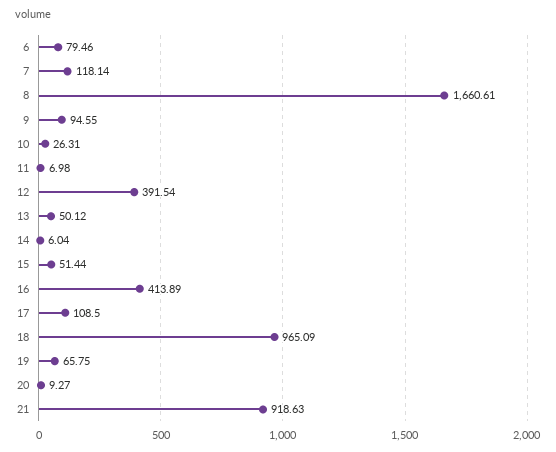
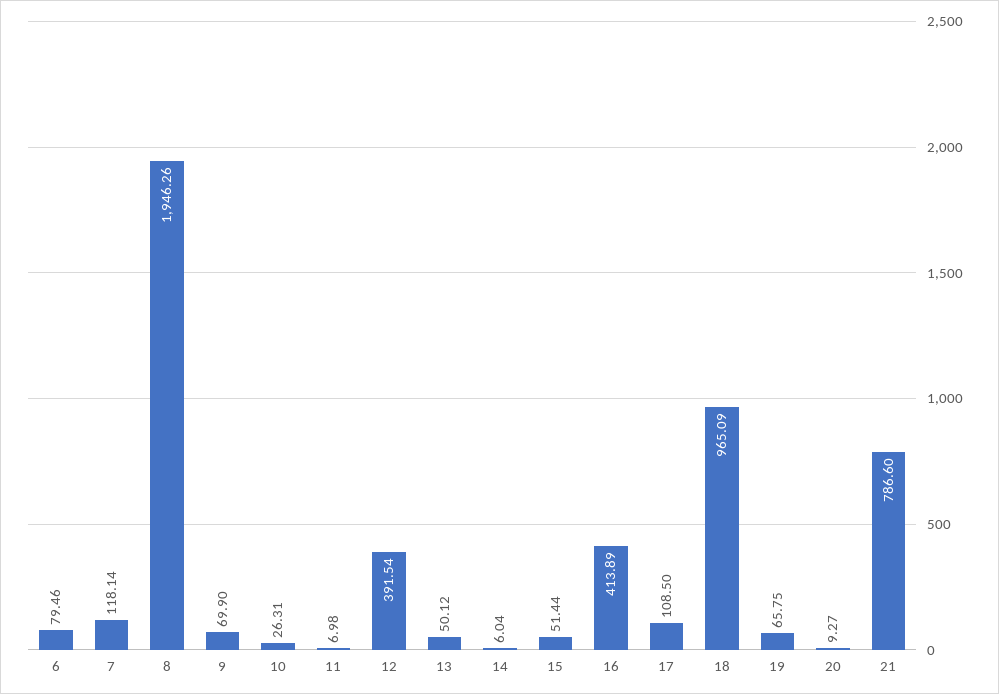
8: 1660.61 -> 1946.26
9: 94.55 -> 69.9
21: 918.63 -> 786.6

